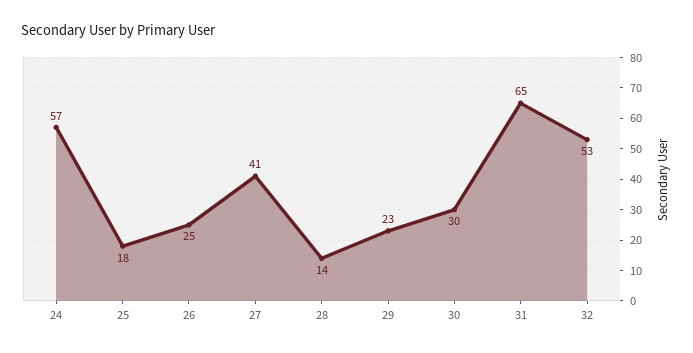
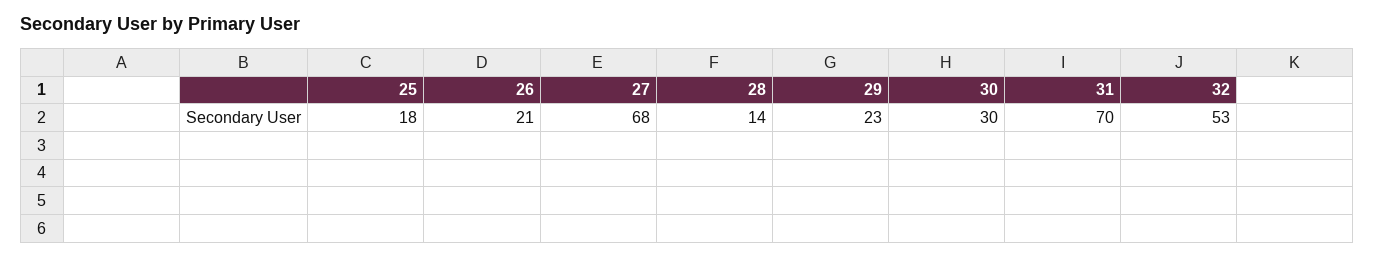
24: 57 -> none
26: 25 -> 21
27: 41 -> 68
31: 65 -> 70

